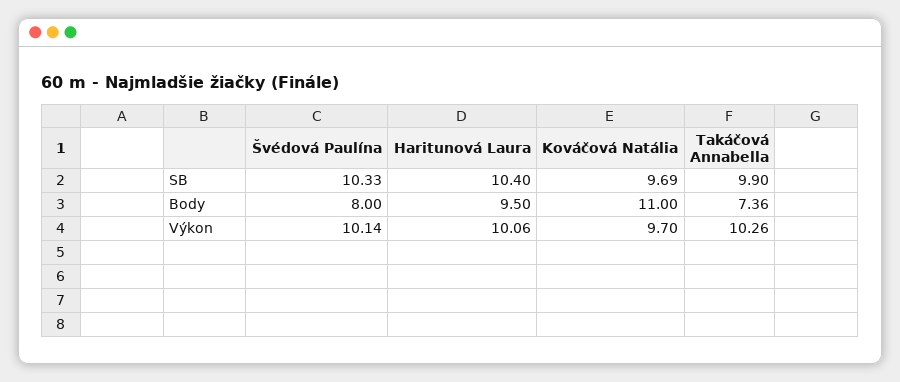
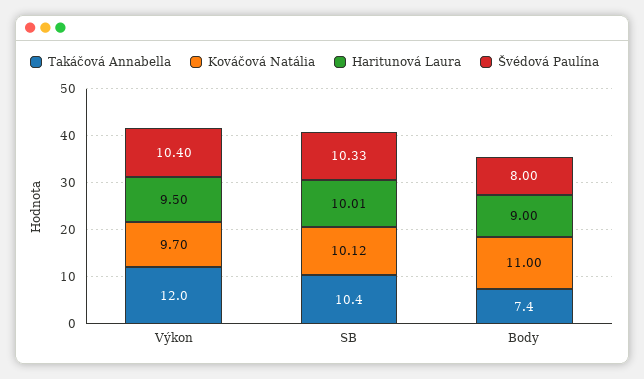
Haritunová Laura, SB: 10.4 -> 10.01
Kováčová Natália, SB: 9.69 -> 10.12
Takáčová Annabella, SB: 9.9 -> 10.4
Haritunová Laura, Body: 9.5 -> 9
Švédová Paulína, Výkon: 10.14 -> 10.4
Haritunová Laura, Výkon: 10.06 -> 9.5
Takáčová Annabella, Výkon: 10.26 -> 12

